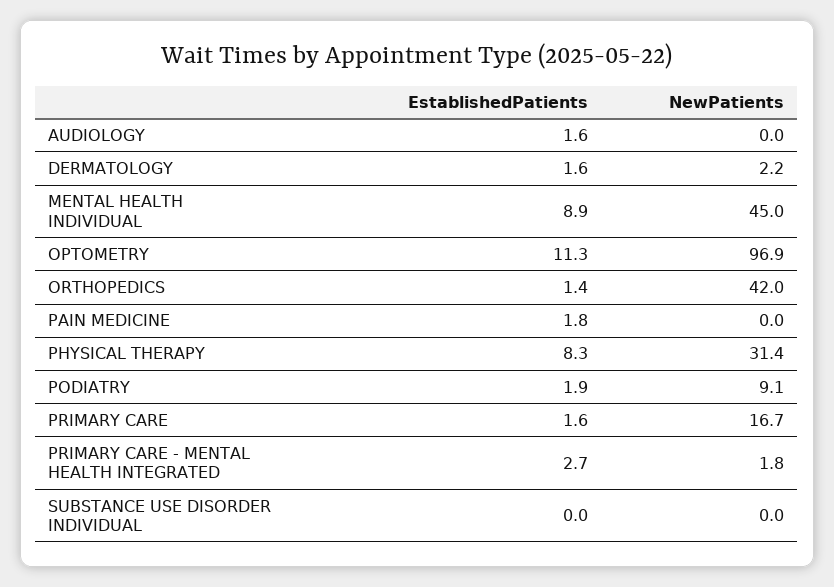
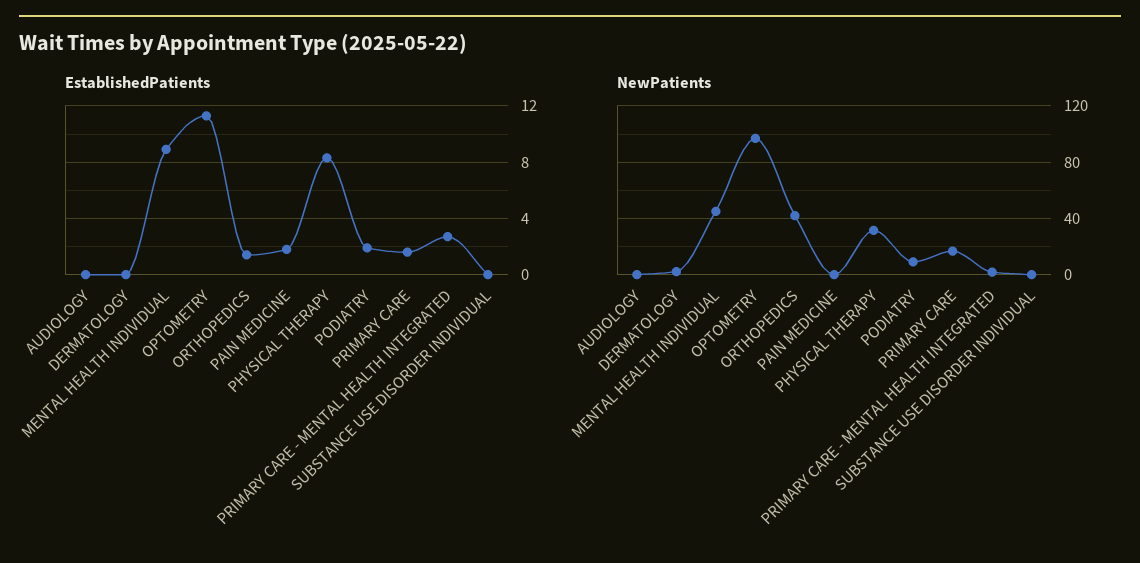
EstablishedPatients, AUDIOLOGY: 1.6 -> 0
EstablishedPatients, DERMATOLOGY: 1.6 -> 0

